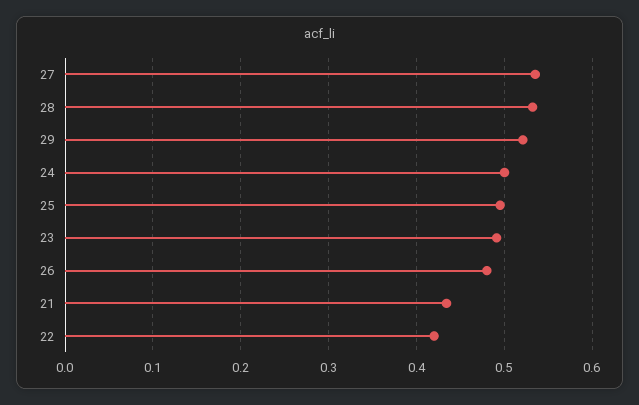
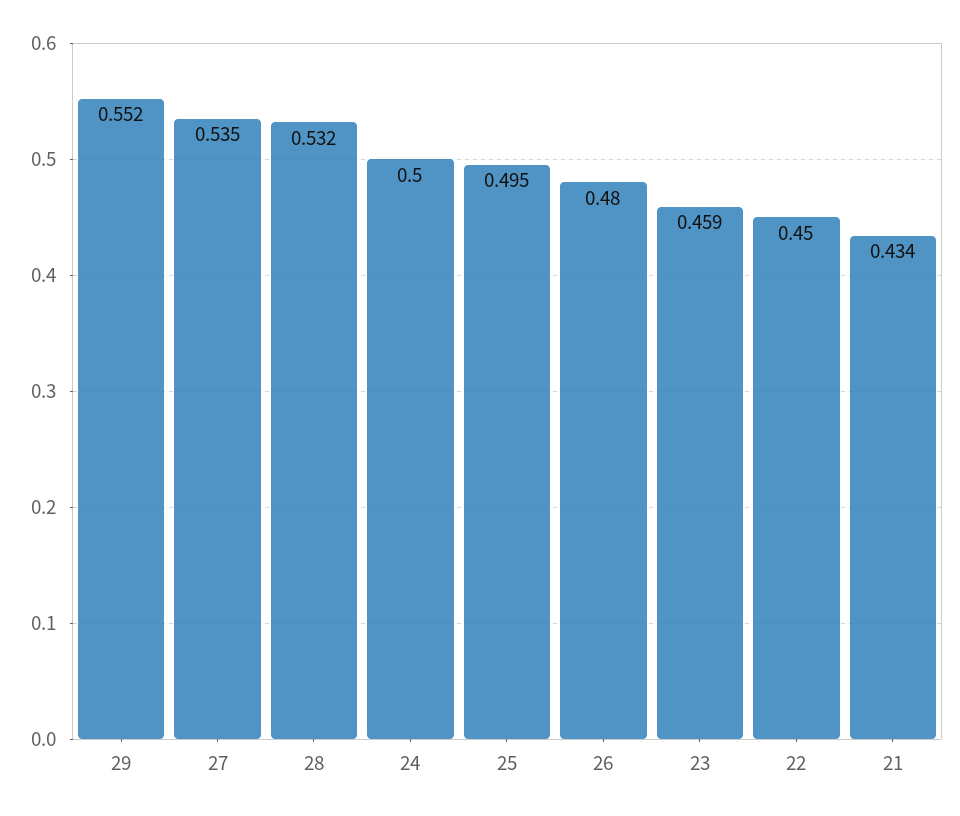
29: 0.52 -> 0.552
23: 0.49 -> 0.459
22: 0.42 -> 0.45

